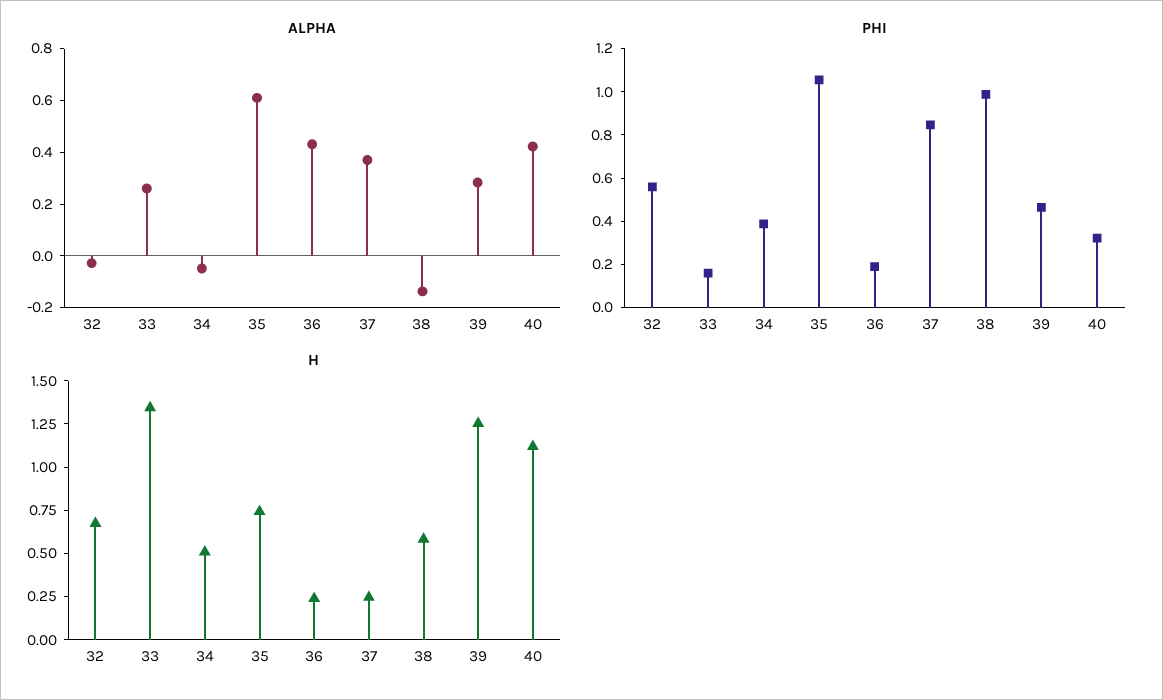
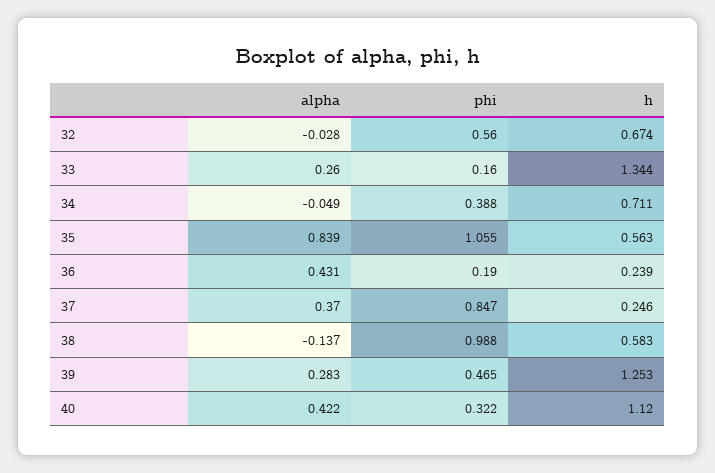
ALPHA, 35: 0.6 -> 0.839
H, 34: 0.5 -> 0.711
H, 35: 0.75 -> 0.563

